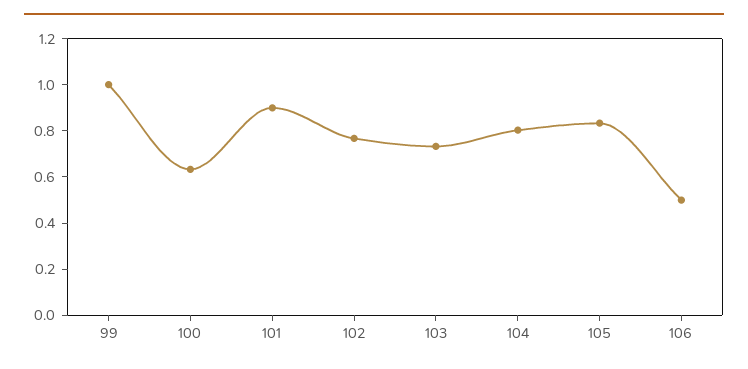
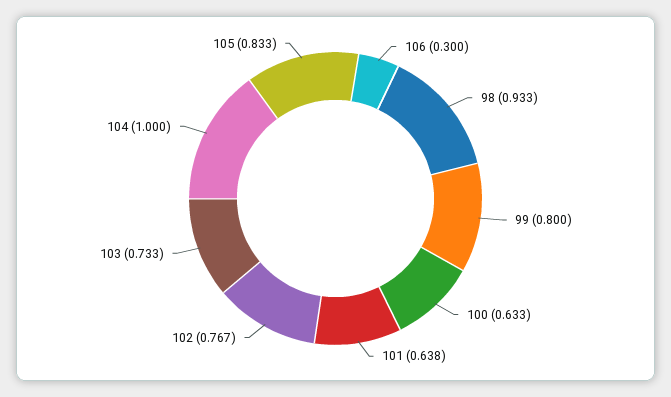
99: 1 -> 0.8
101: 0.9 -> 0.638
104: 0.8 -> 1
106: 0.5 -> 0.3
98: none -> 0.933

